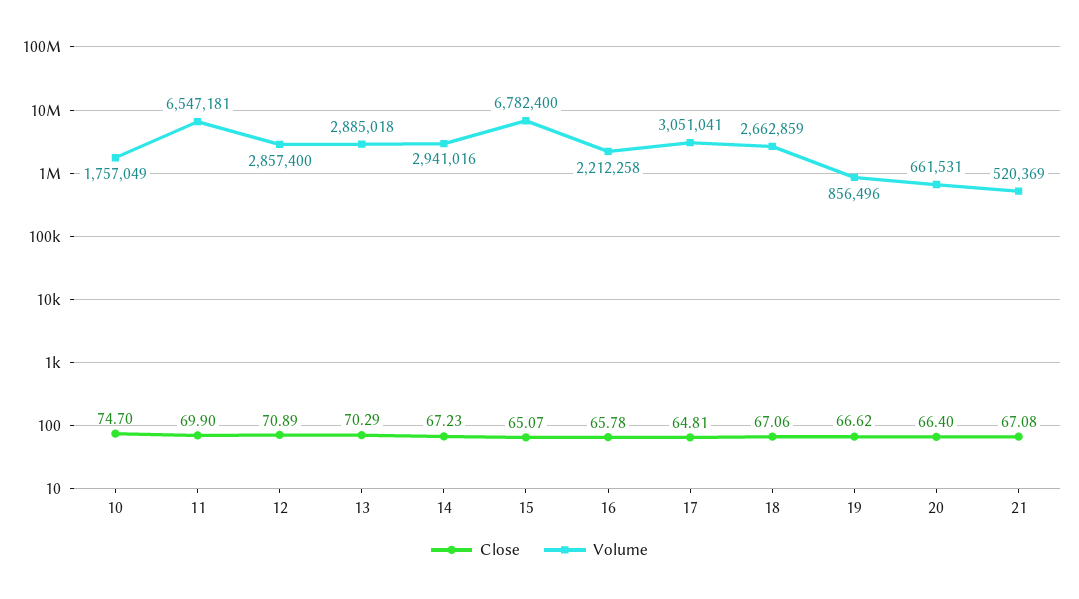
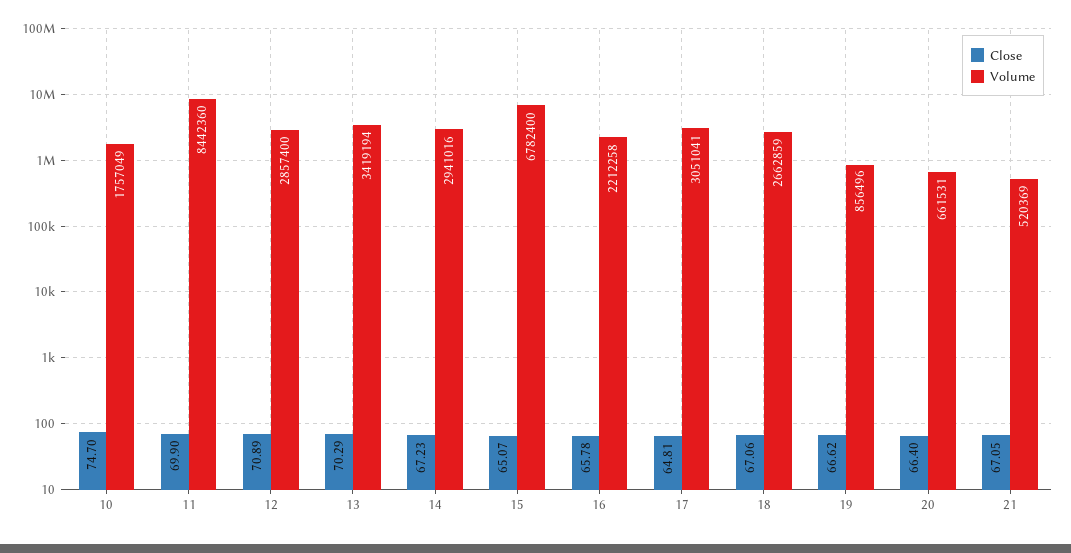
Volume, 11: 6547181 -> 8442360
Volume, 13: 2885018 -> 3419194
Close, 21: 67.08 -> 67.05

